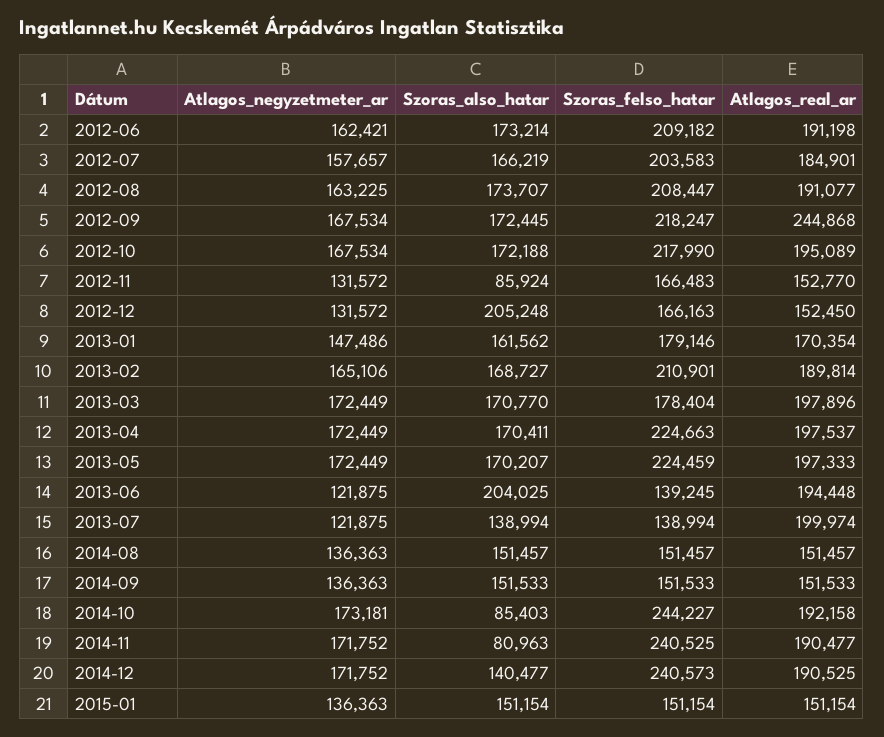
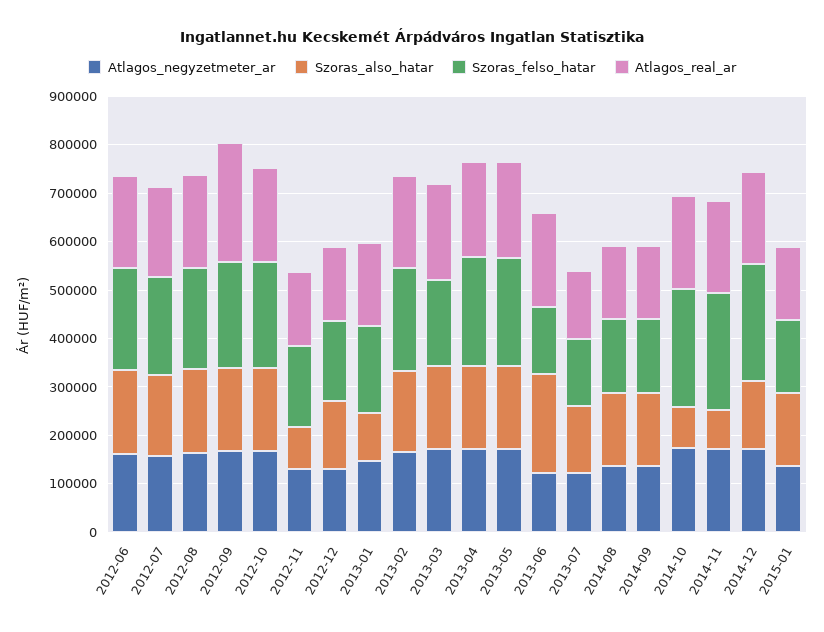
Szoras_also_hatar, 2012-12: 205248 -> 140000
Szoras_also_hatar, 2013-01: 161562 -> 100000
Atlagos_real_ar, 2013-07: 199974 -> 140000

